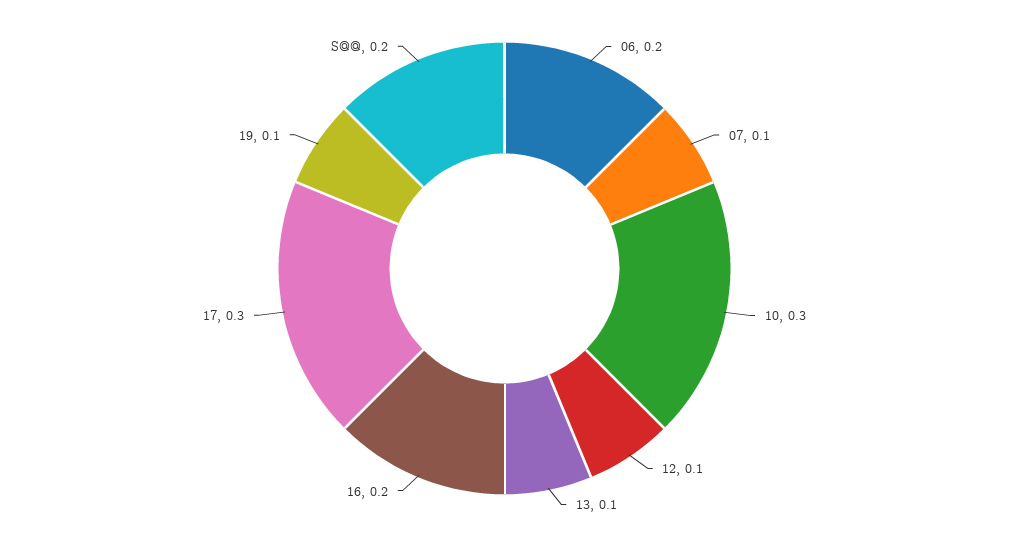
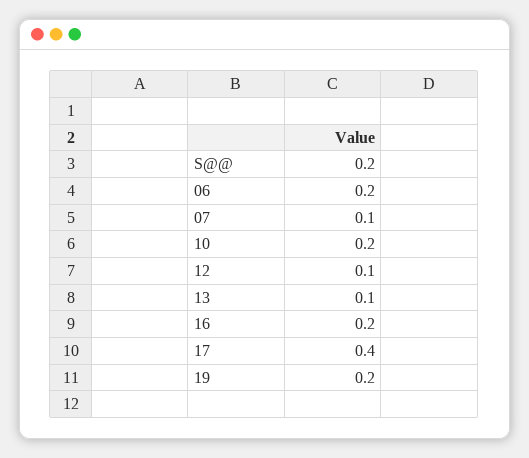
10: 0.3 -> 0.2
17: 0.3 -> 0.4
19: 0.1 -> 0.2

